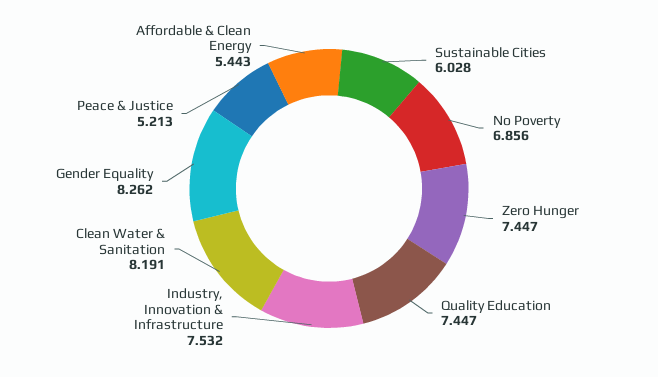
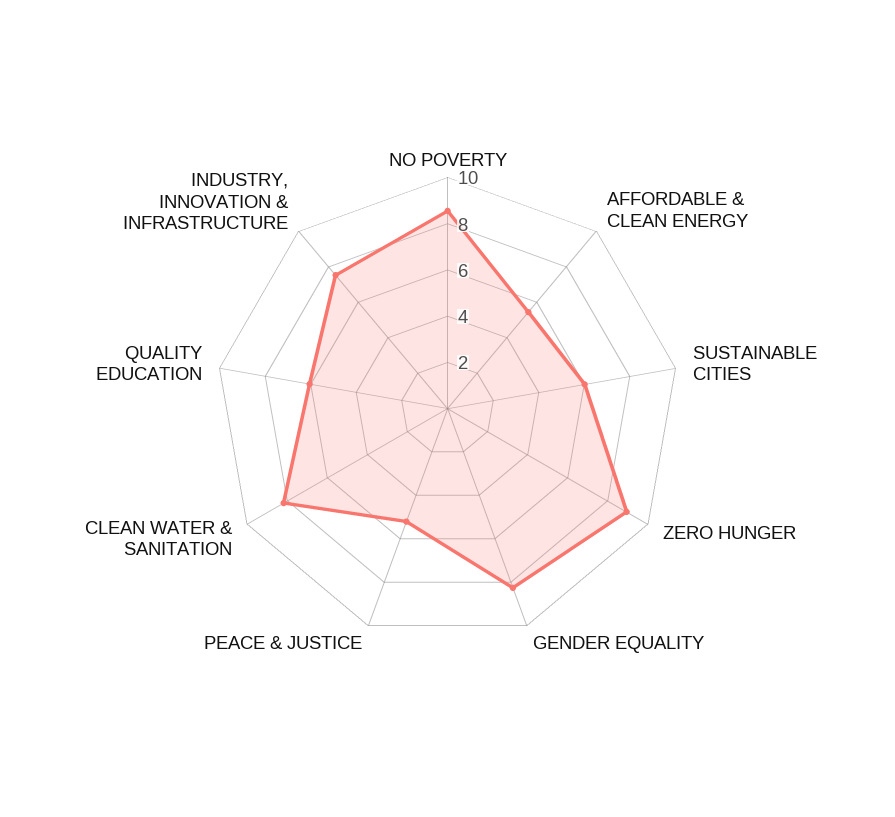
No Poverty: 6.856 -> 8.5
Zero Hunger: 7.447 -> 9
Quality Education: 7.447 -> 6

